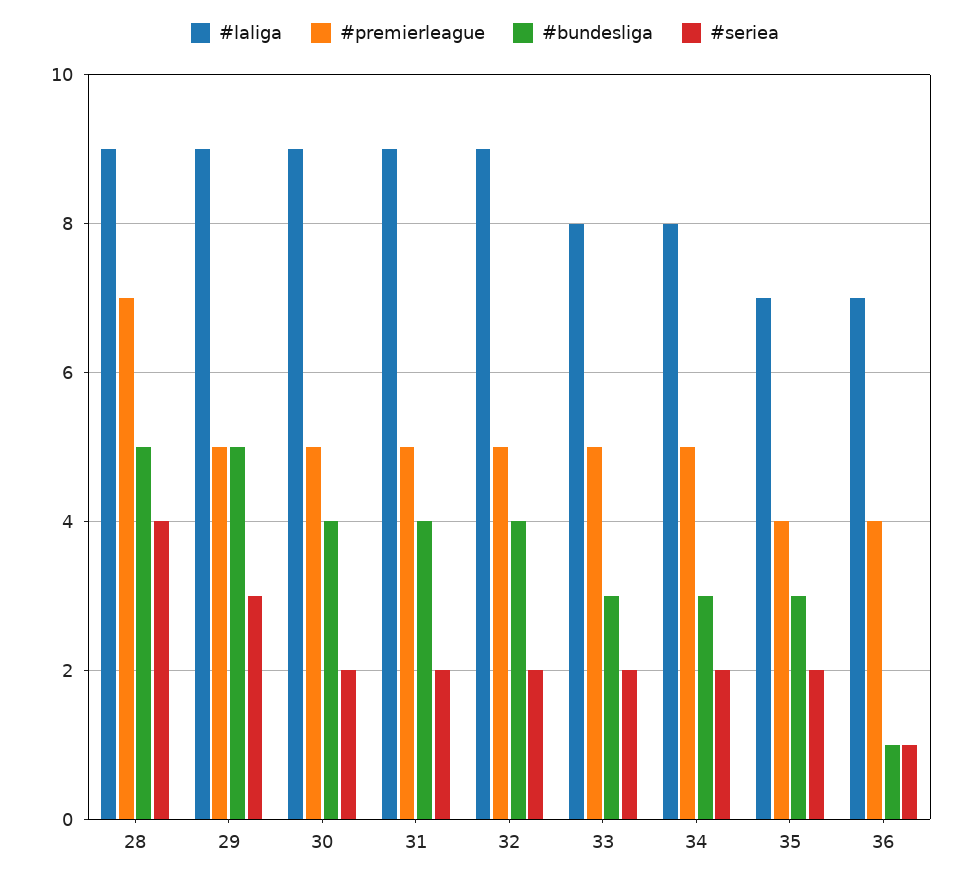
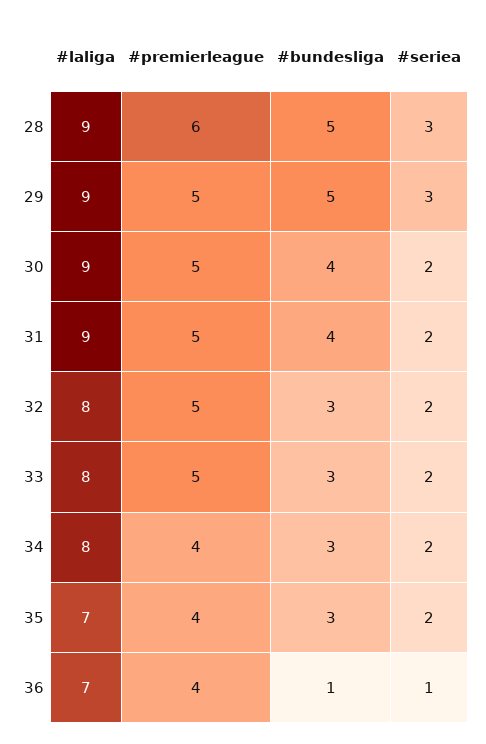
#premierleague, 28: 7 -> 6
#seriea, 28: 4 -> 3
#laliga, 32: 9 -> 8
#bundesliga, 32: 4 -> 3
#premierleague, 34: 5 -> 4

